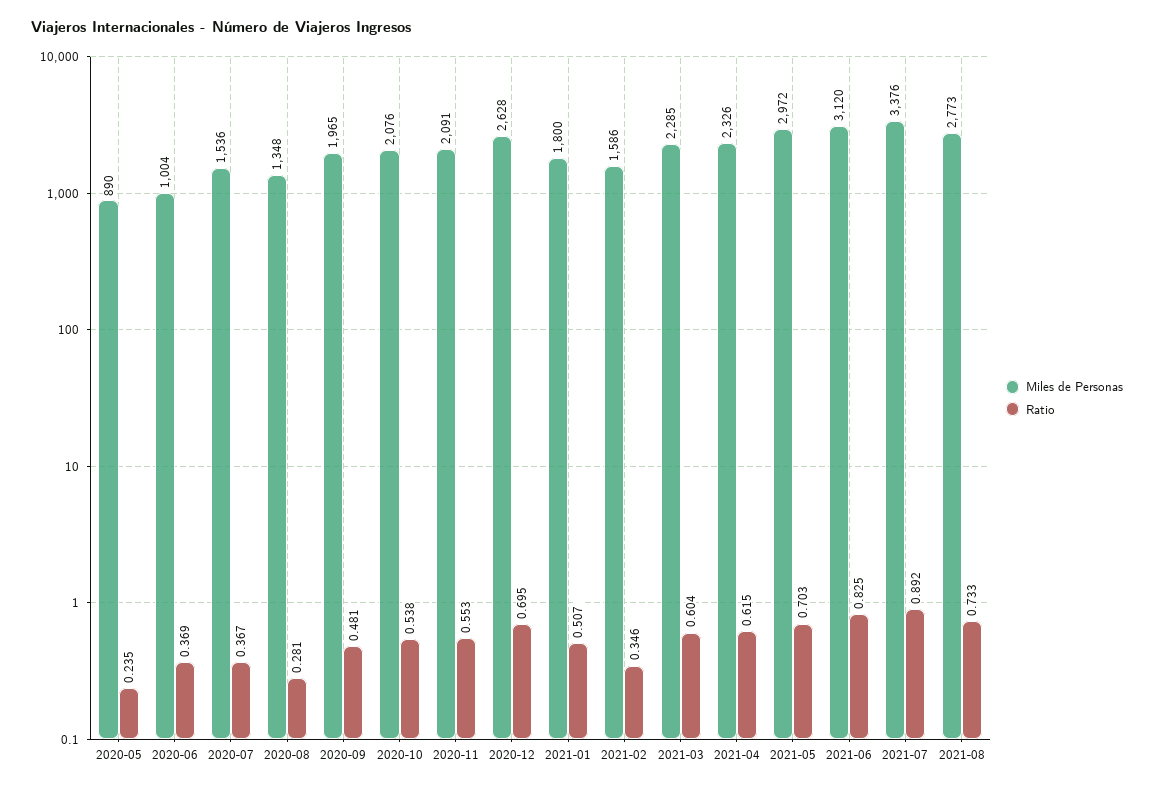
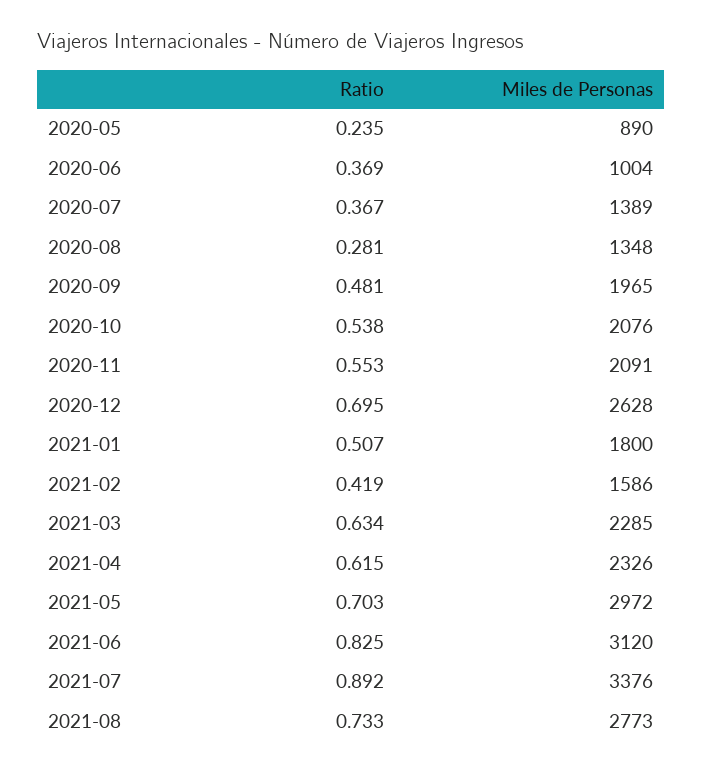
Miles de Personas, 2020-07: 1536 -> 1389
Ratio, 2021-02: 0.346 -> 0.419
Ratio, 2021-03: 0.604 -> 0.634

